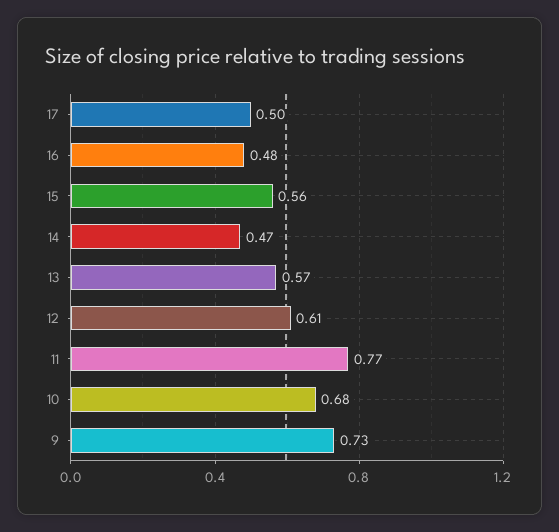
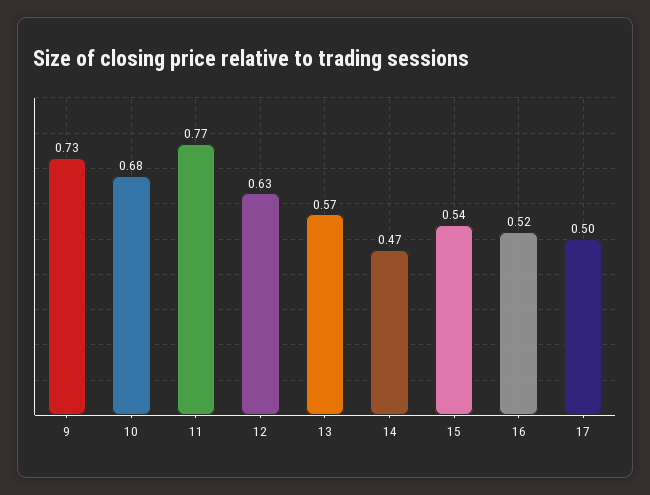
16: 0.48 -> 0.52
15: 0.56 -> 0.54
12: 0.61 -> 0.63

